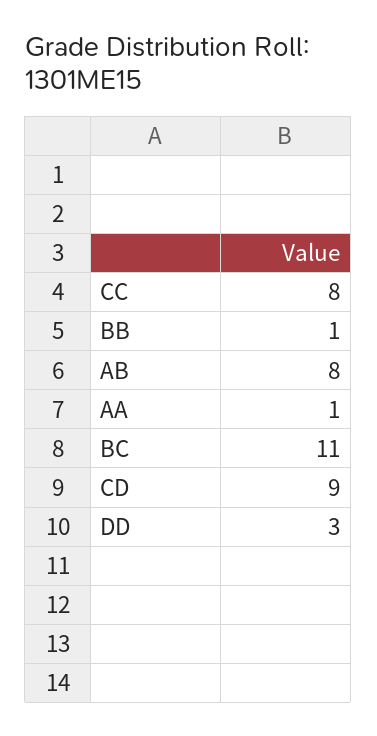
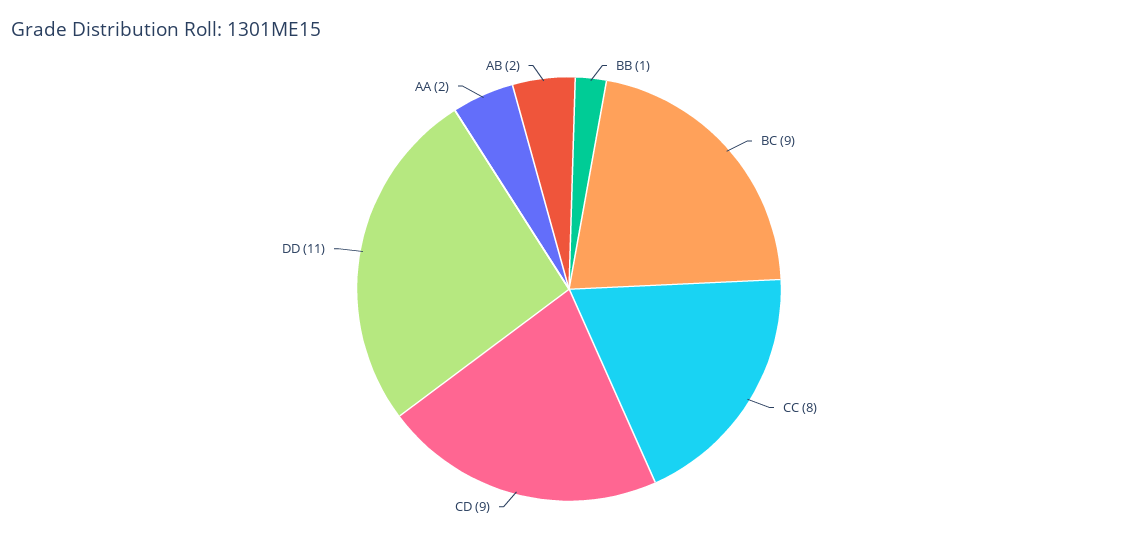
AB: 8 -> 2
AA: 1 -> 2
BC: 11 -> 9
DD: 3 -> 11

